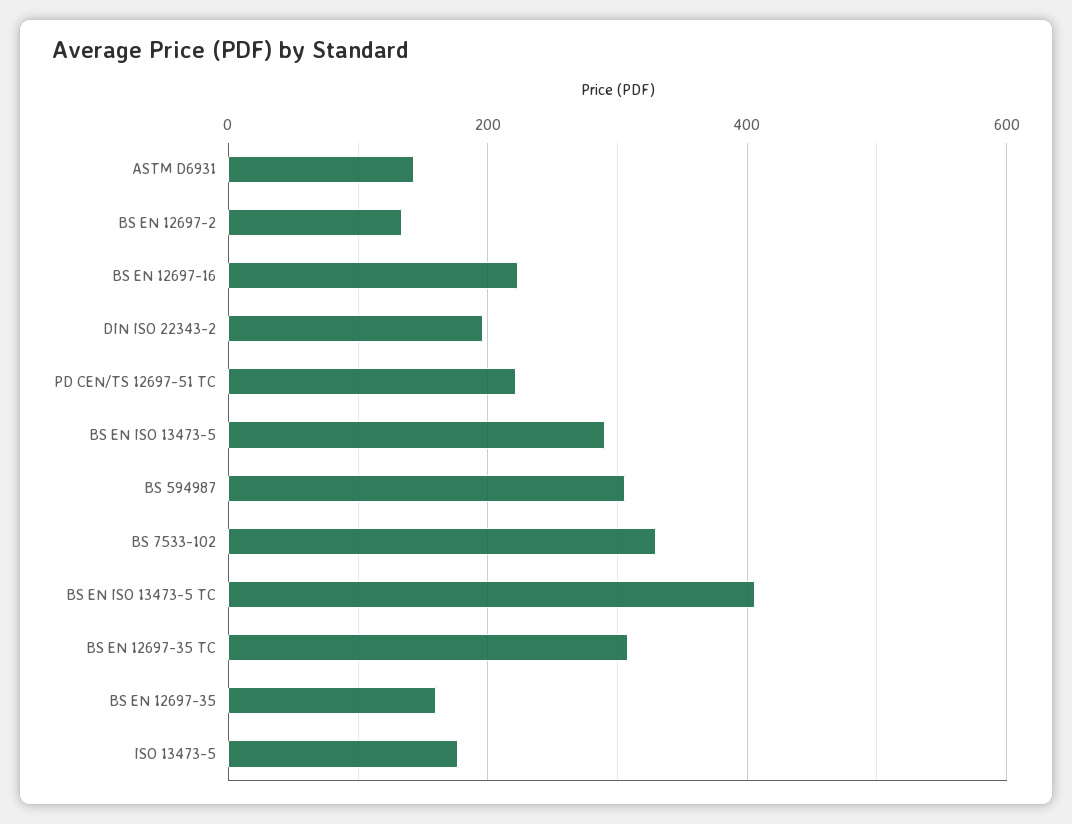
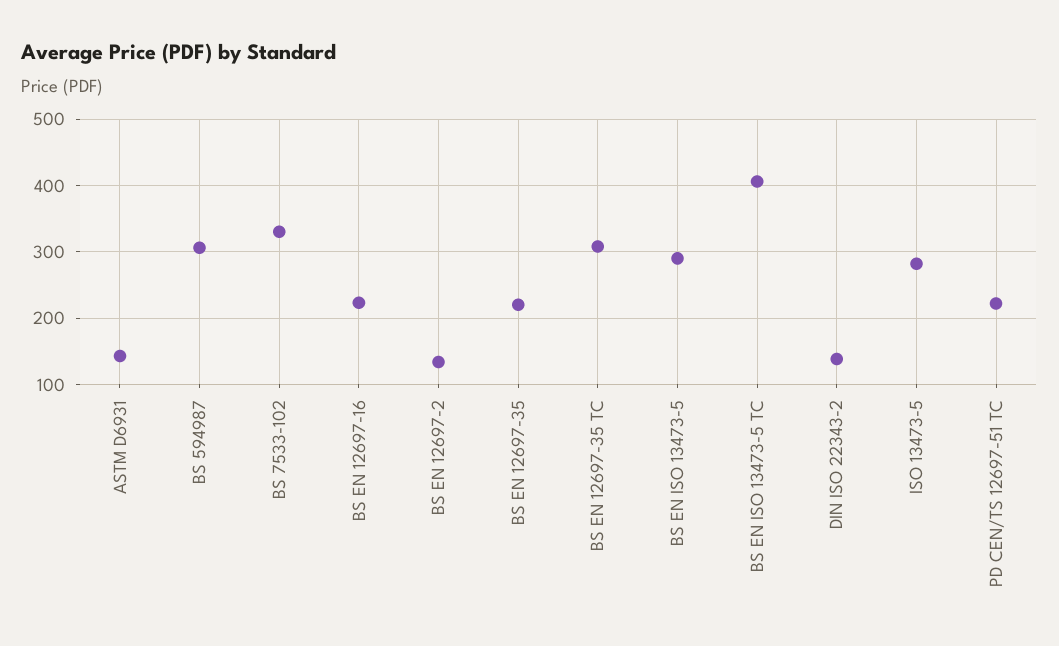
DIN ISO 22343-2: 200 -> 140
BS EN 12697-35: 160 -> 220
ISO 13473-5: 180 -> 280

